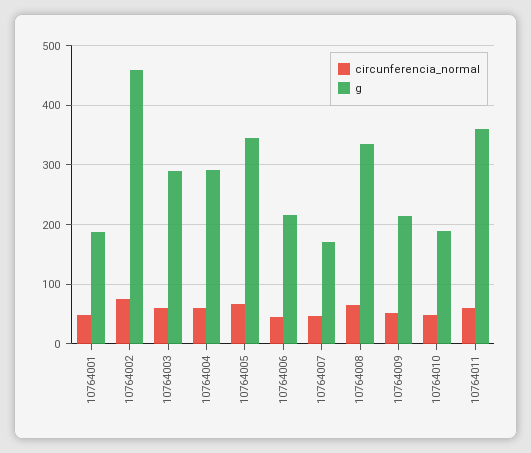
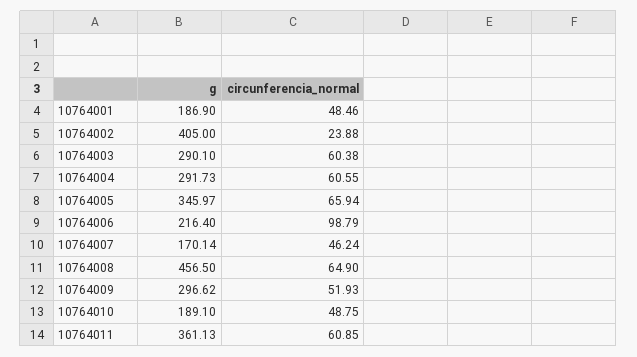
circunferencia_normal, 10764002: 80 -> 23.88
g, 10764002: 460 -> 405
circunferencia_normal, 10764006: 40 -> 98.79
g, 10764008: 340 -> 456.5
g, 10764009: 220 -> 296.62

